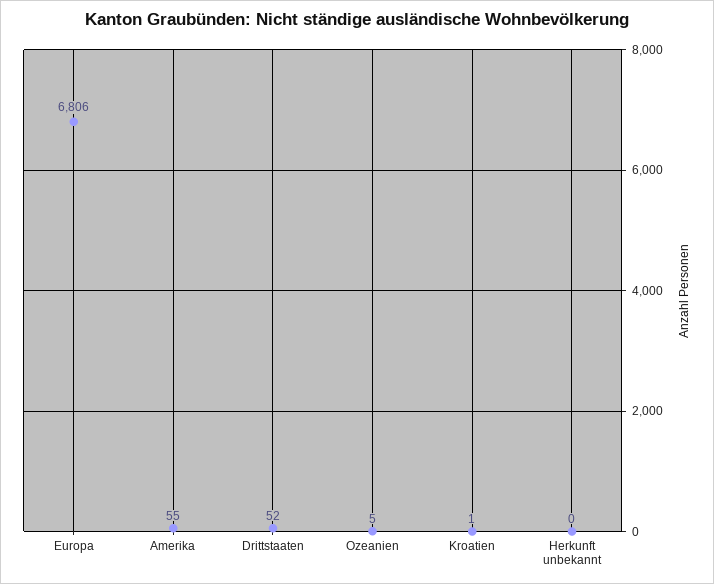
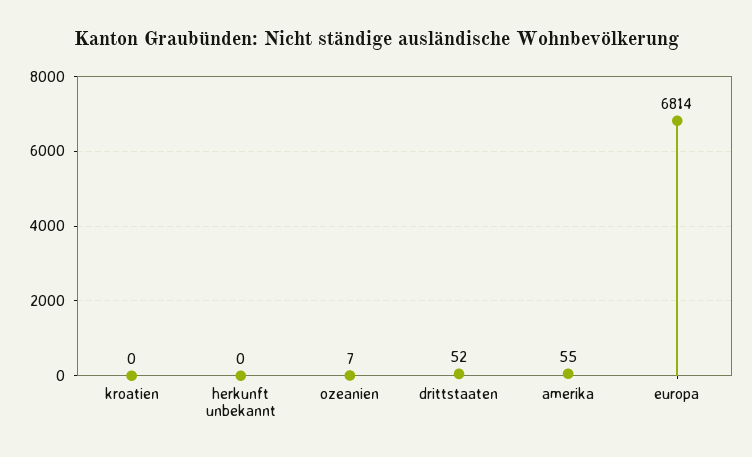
Europa: 6806 -> 6814
Ozeanien: 5 -> 7
Kroatien: 1 -> 0

